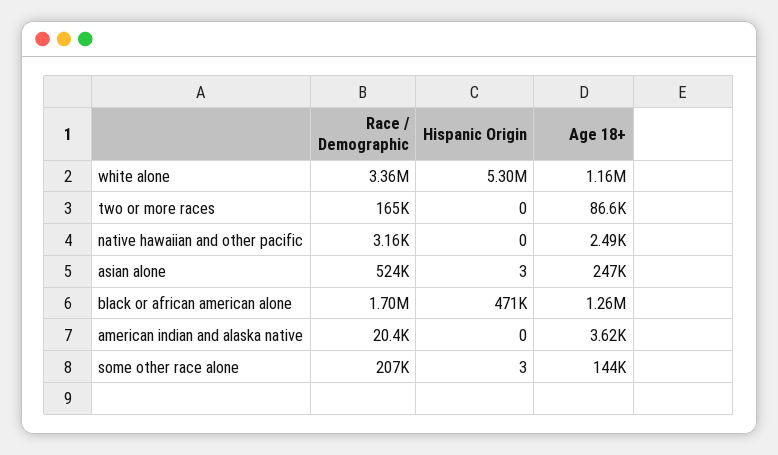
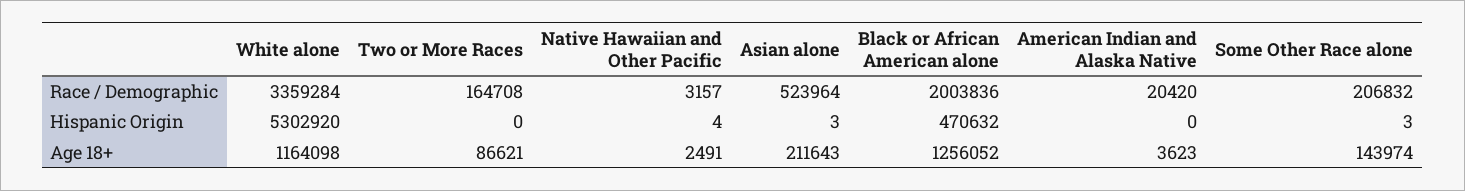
Hispanic Origin, native hawaiian and other pacific: 0 -> 4
Age 18+, asian alone: 247000 -> 211643
Race / Demographic, black or african american alone: 1700000 -> 2003836

